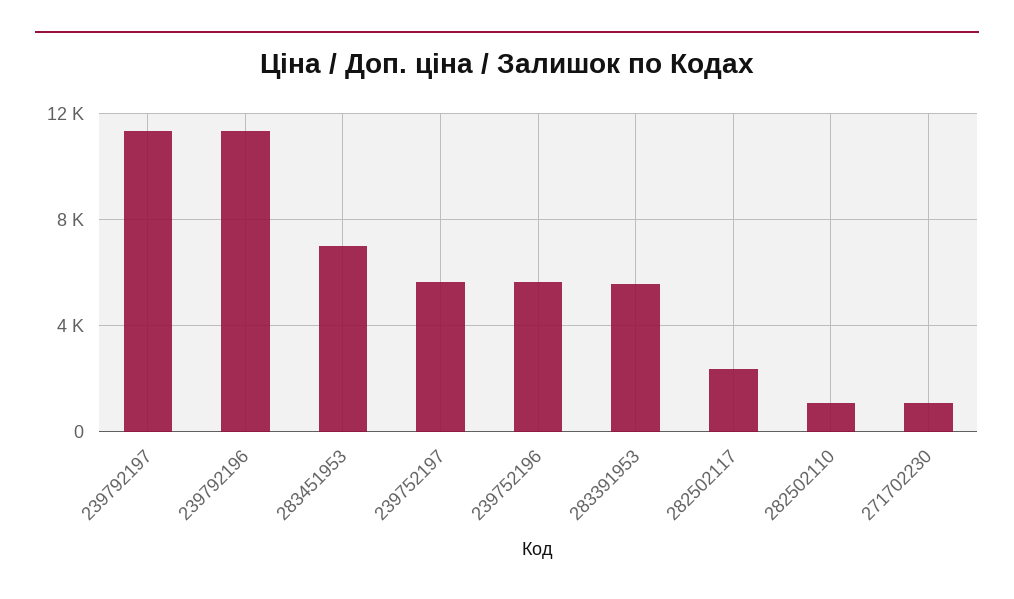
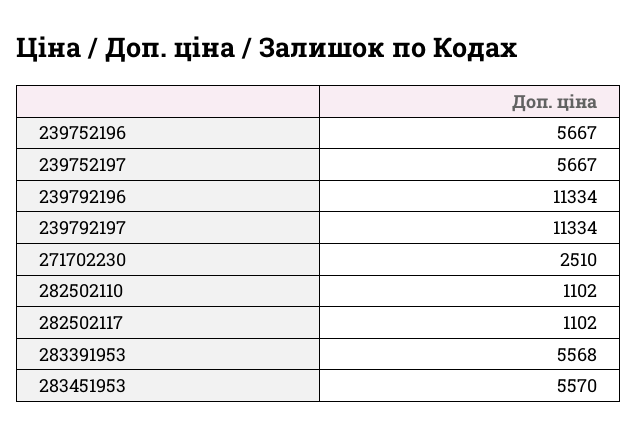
283451953: 7000 -> 5570
282502117: 2500 -> 1102
271702230: 1000 -> 2510

